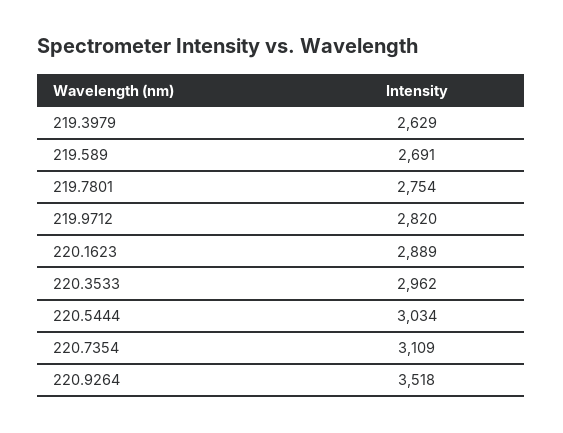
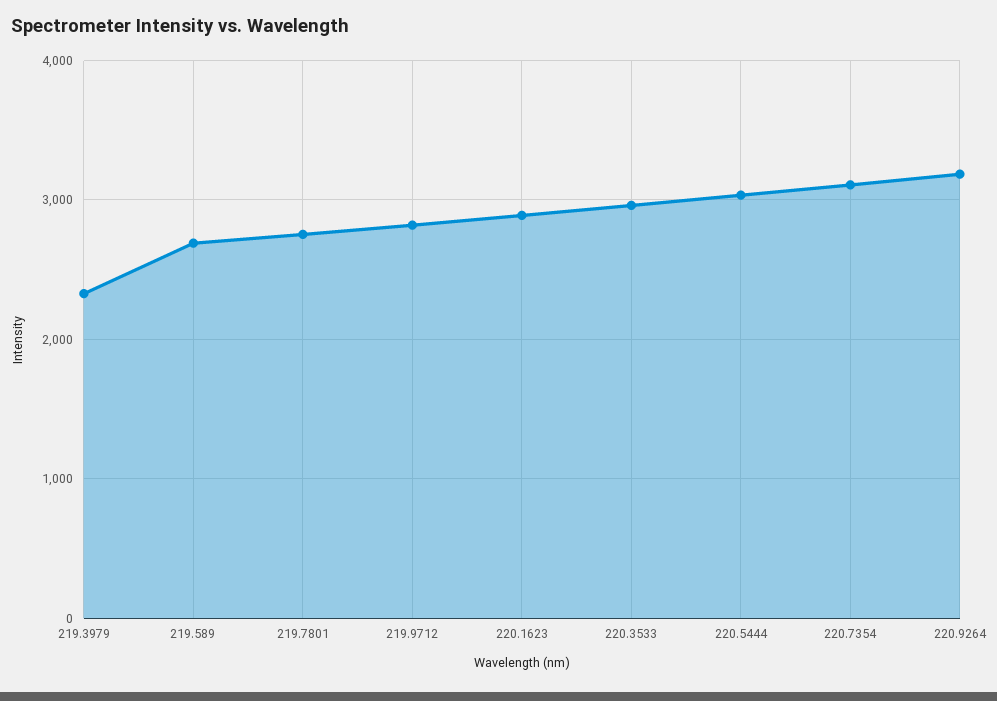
219.3979: 2629 -> 2300
220.9264: 3518 -> 3200

